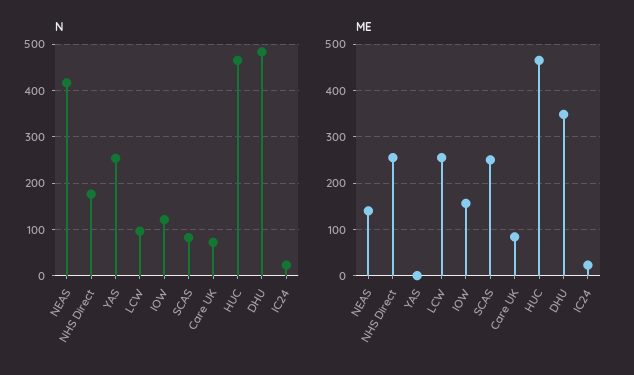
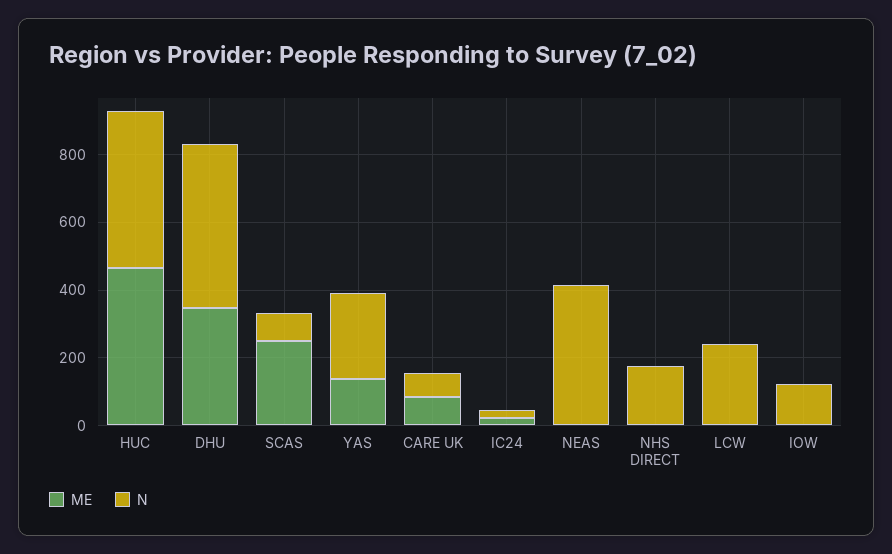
N, LCW: 100 -> 250
ME, NEAS: 140 -> 0
ME, NHS Direct: 260 -> 0
ME, YAS: 0 -> 150
ME, LCW: 260 -> 0
ME, IOW: 160 -> 0

